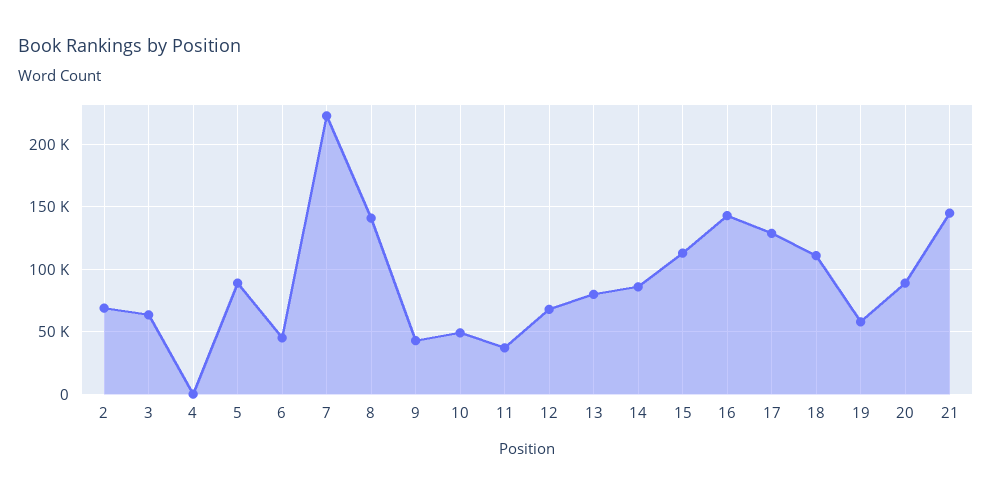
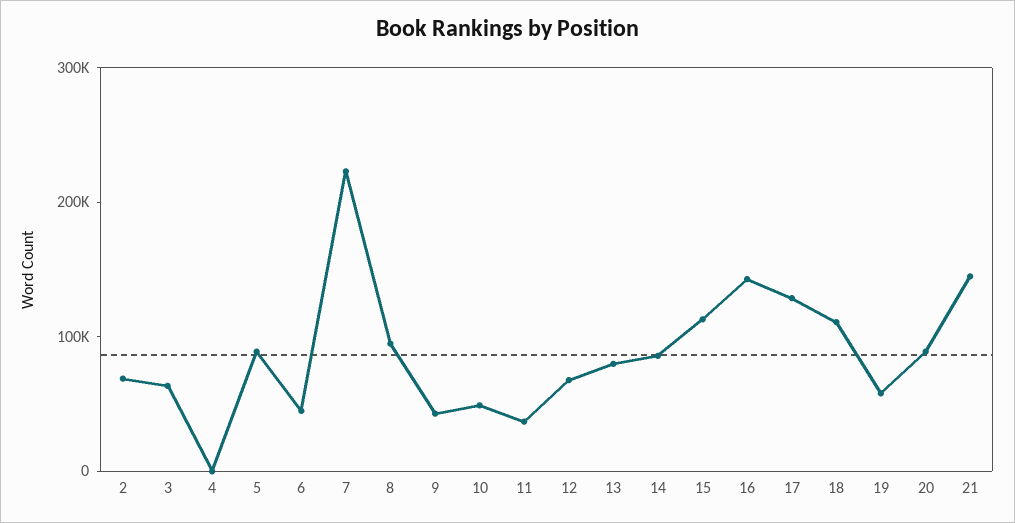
8: 140000 -> 100000

